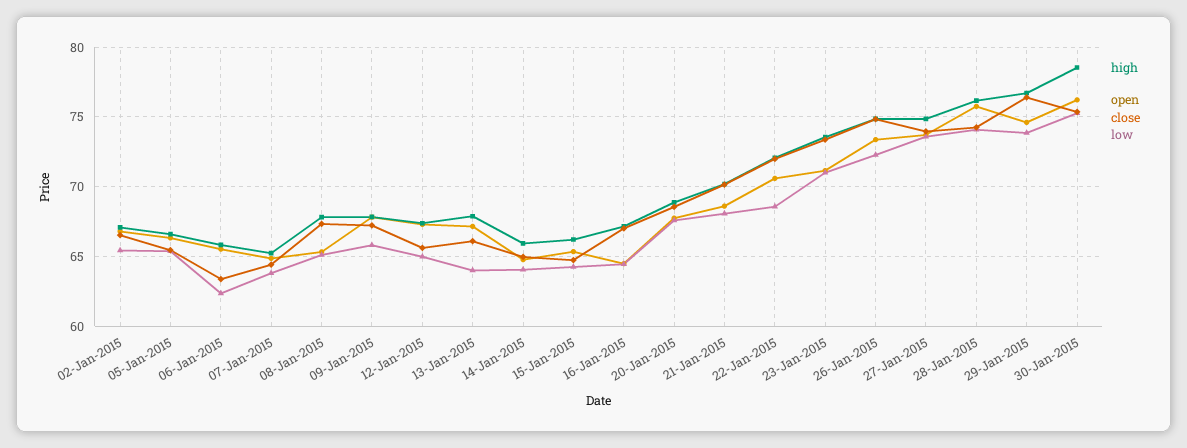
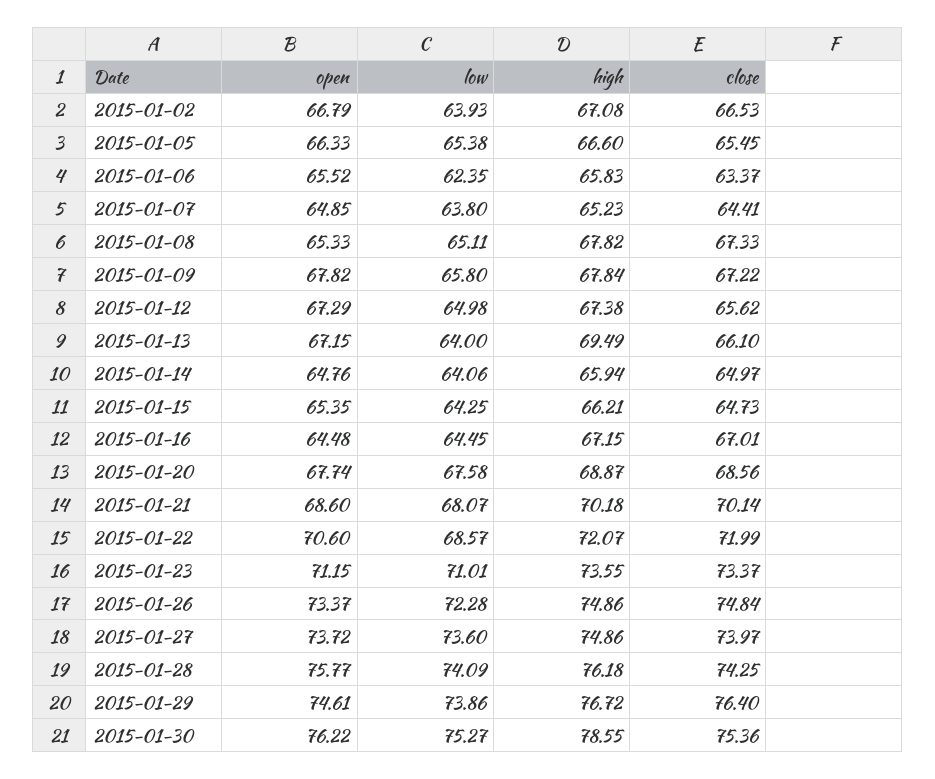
low, 02-Jan-2015: 65.5 -> 63.93
high, 13-Jan-2015: 68 -> 69.49

